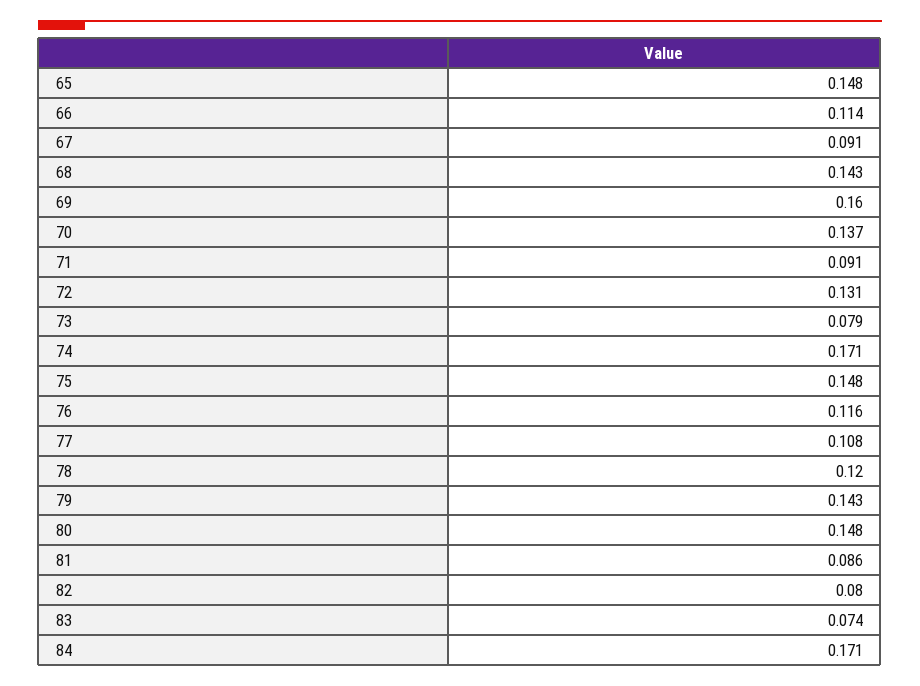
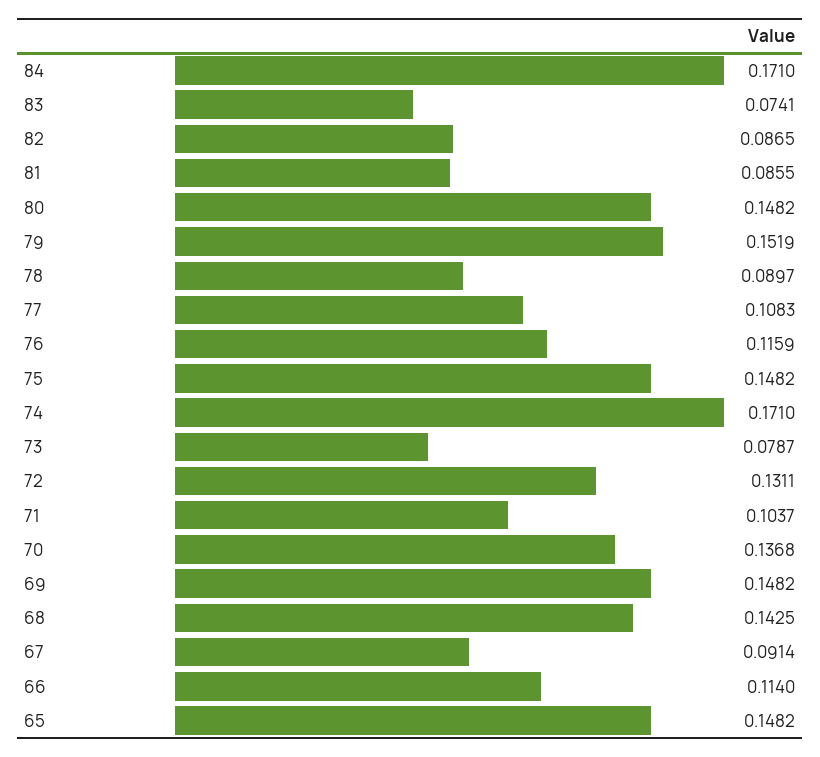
69: 0.16 -> 0.1482
71: 0.091 -> 0.1037
78: 0.12 -> 0.0897
79: 0.143 -> 0.1519
82: 0.08 -> 0.0865

